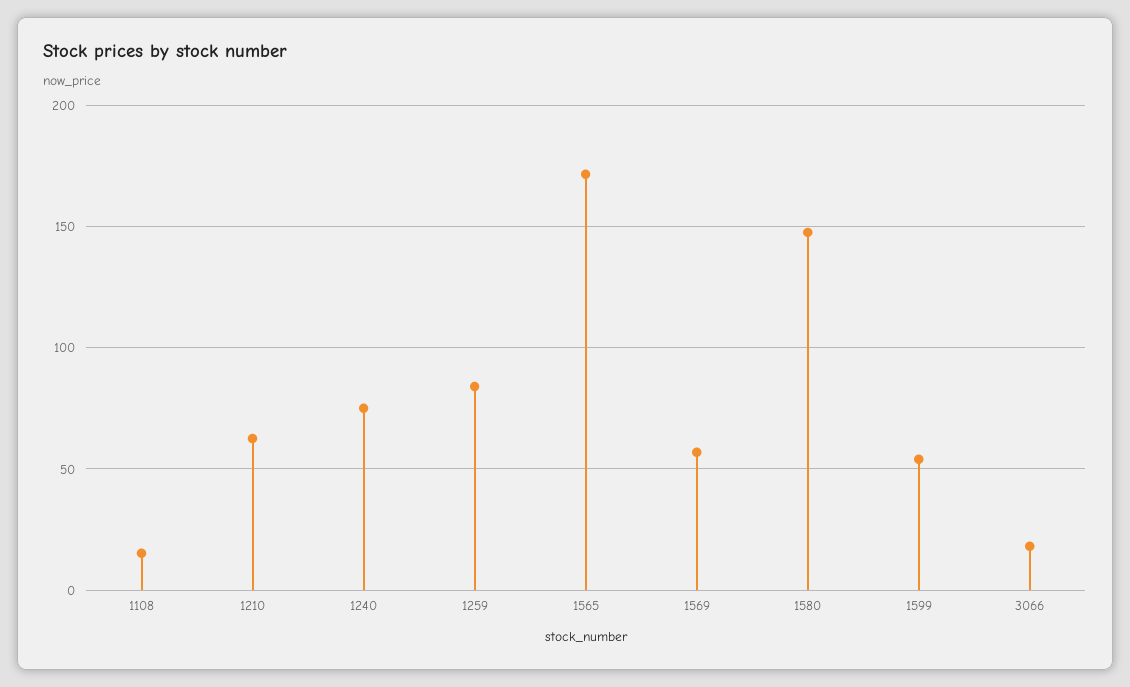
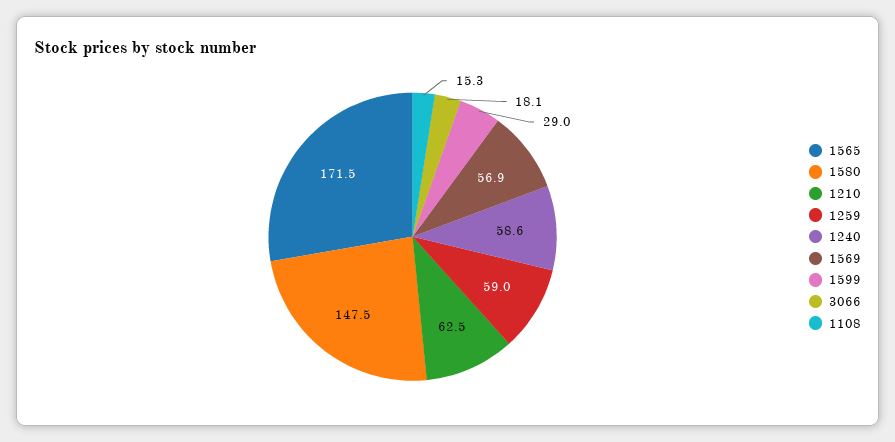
1240: 75 -> 58.6
1259: 85 -> 59
1599: 55 -> 29

